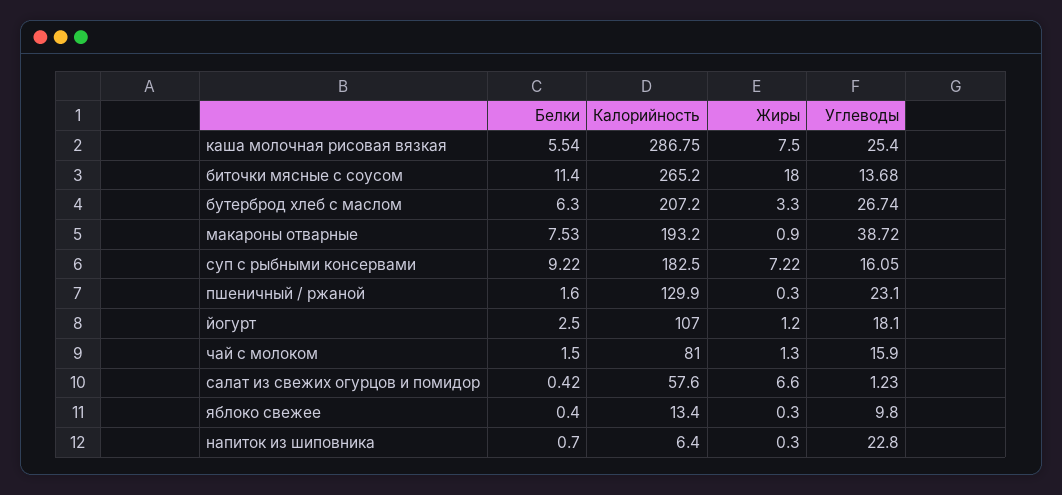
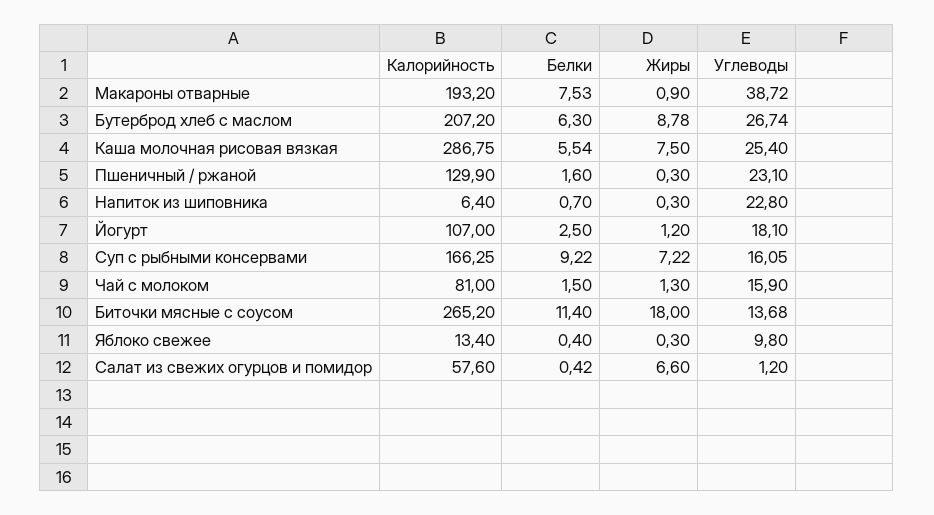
Жиры, бутерброд хлеб с маслом: 3.3 -> 8.78
Калорийность, суп с рыбными консервами: 182.5 -> 166.25
Углеводы, салат из свежих огурцов и помидор: 1.23 -> 1.2

